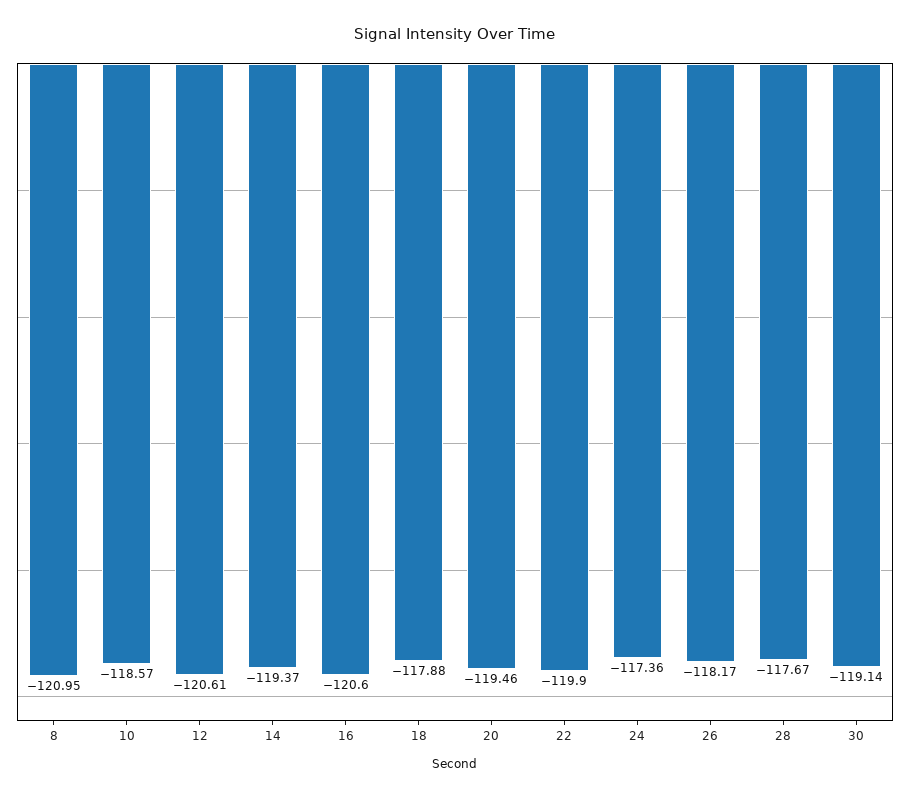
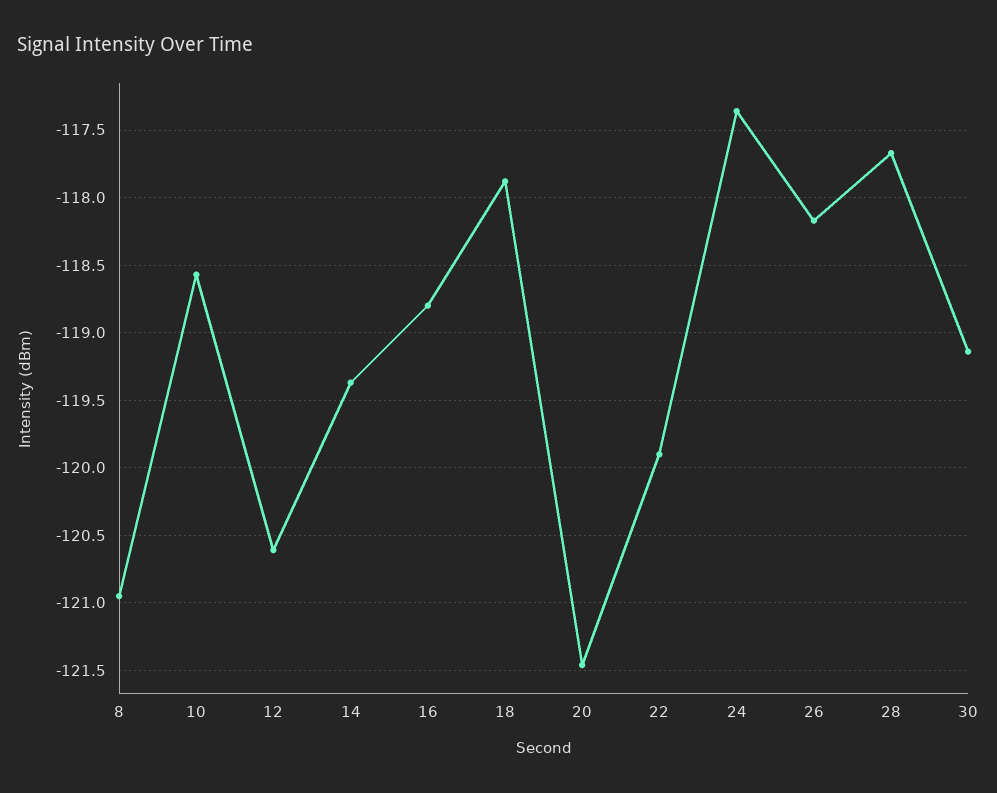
16: -120.6 -> -118.8
20: -119.46 -> -121.45

